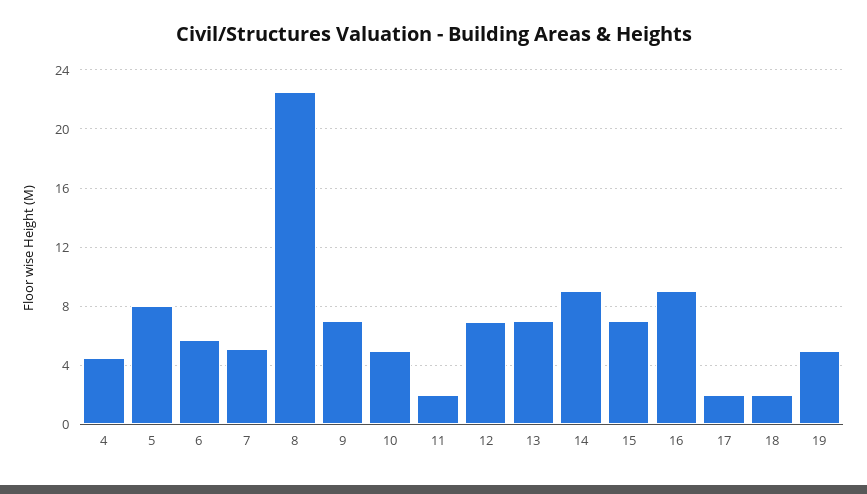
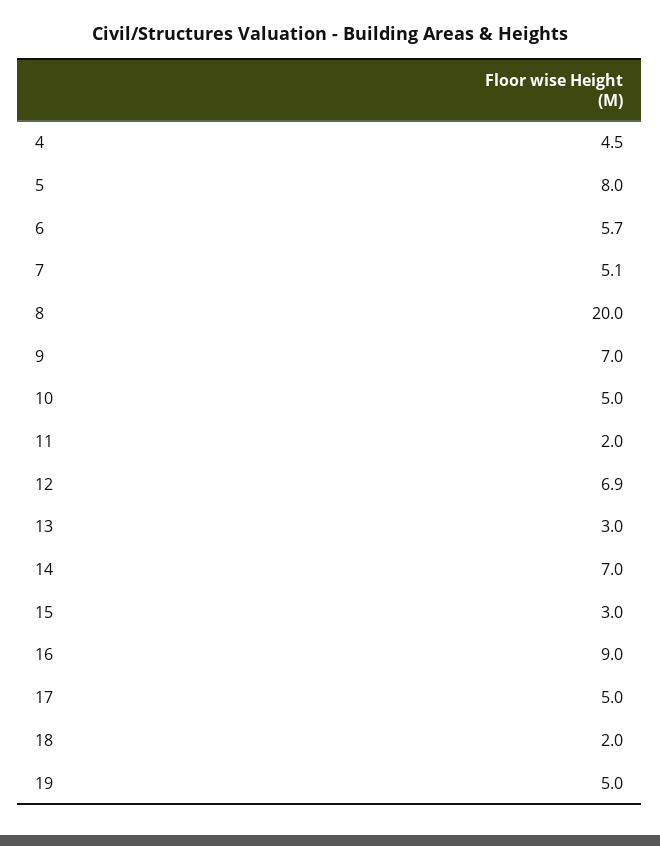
8: 22.5 -> 20
13: 7 -> 3
14: 9 -> 7
15: 7 -> 3
17: 2 -> 5

